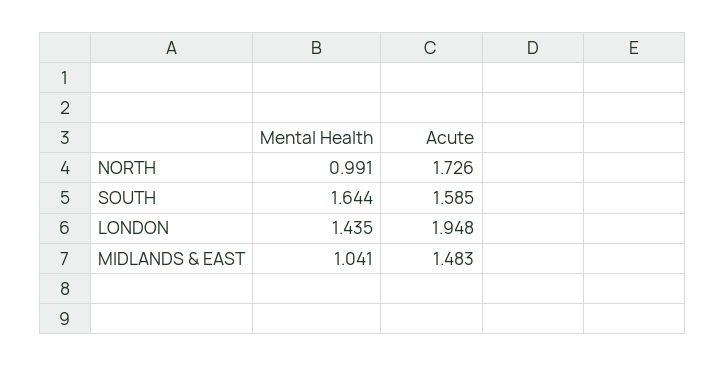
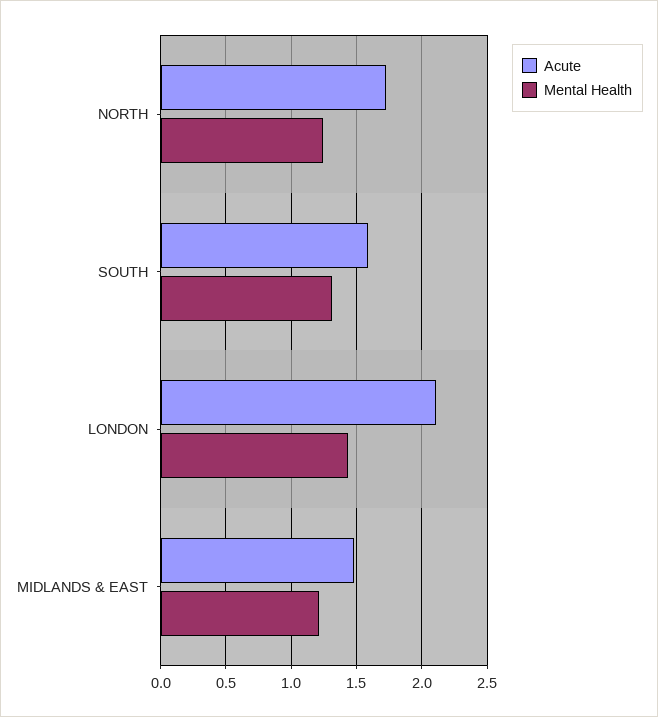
Mental Health, NORTH: 0.991 -> 1.25
Mental Health, SOUTH: 1.644 -> 1.3
Acute, LONDON: 1.948 -> 2.1
Mental Health, MIDLANDS & EAST: 1.041 -> 1.2

